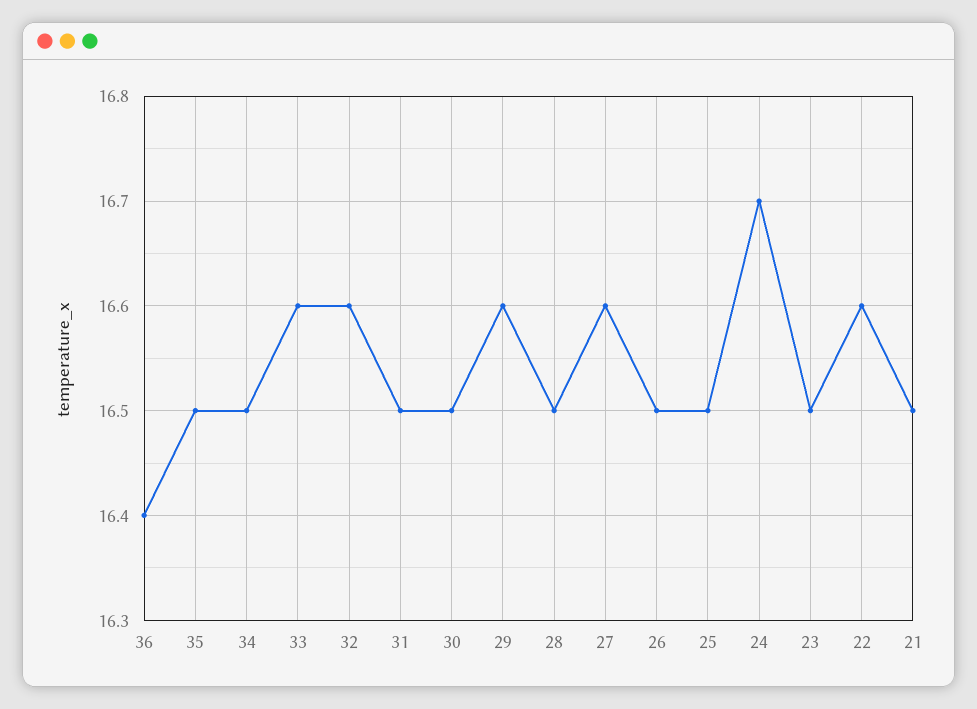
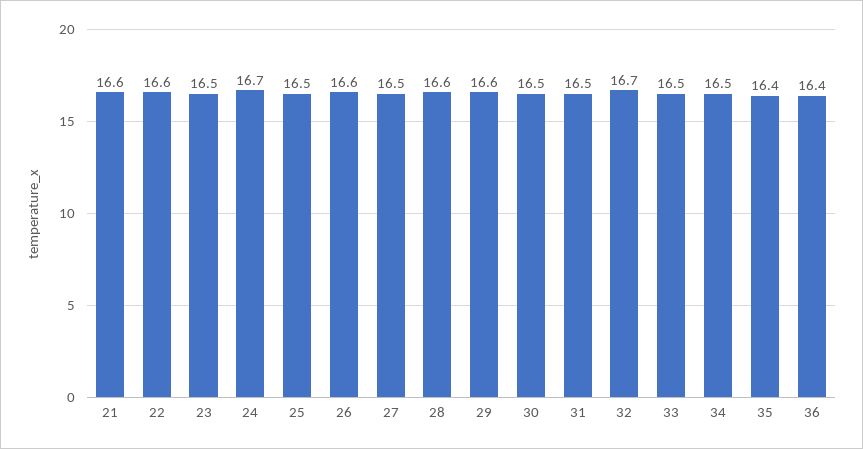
35: 16.5 -> 16.4
33: 16.6 -> 16.5
32: 16.6 -> 16.7
28: 16.5 -> 16.6
27: 16.6 -> 16.5
26: 16.5 -> 16.6
21: 16.5 -> 16.6

